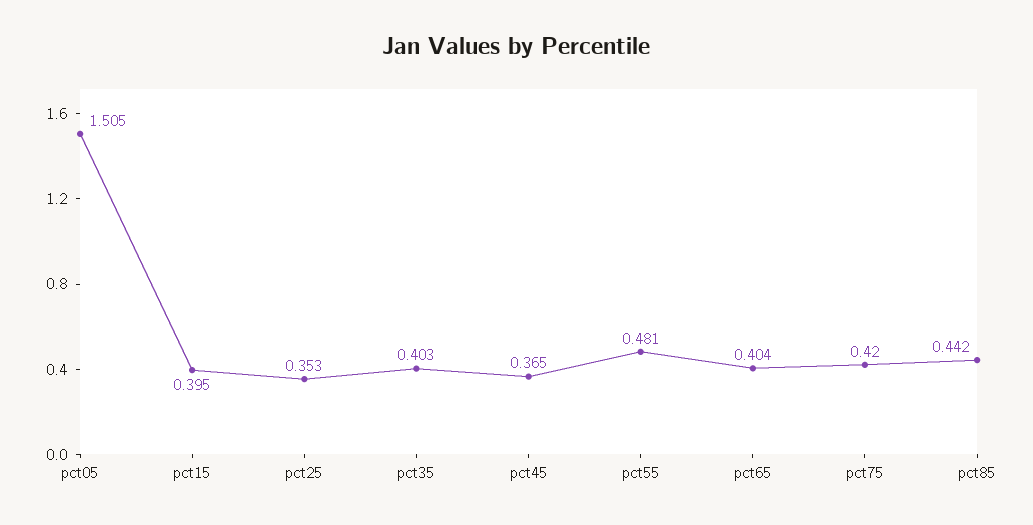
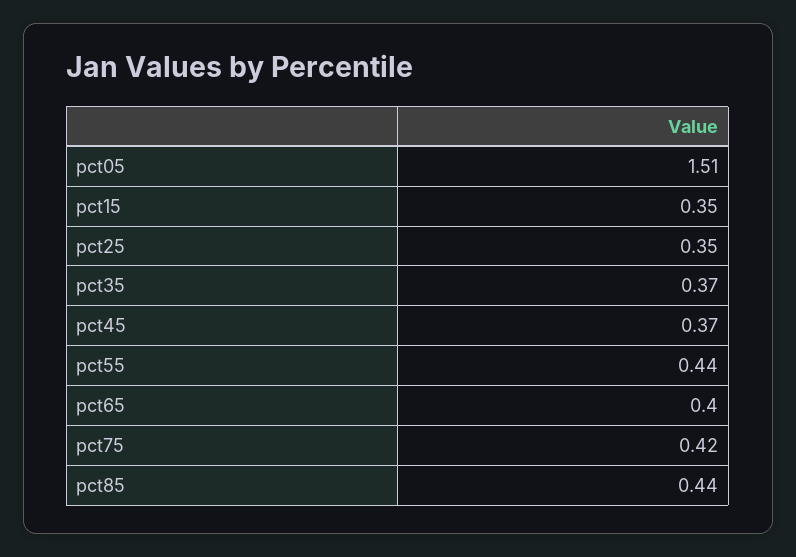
pct15: 0.395 -> 0.35
pct35: 0.403 -> 0.37
pct55: 0.481 -> 0.44

